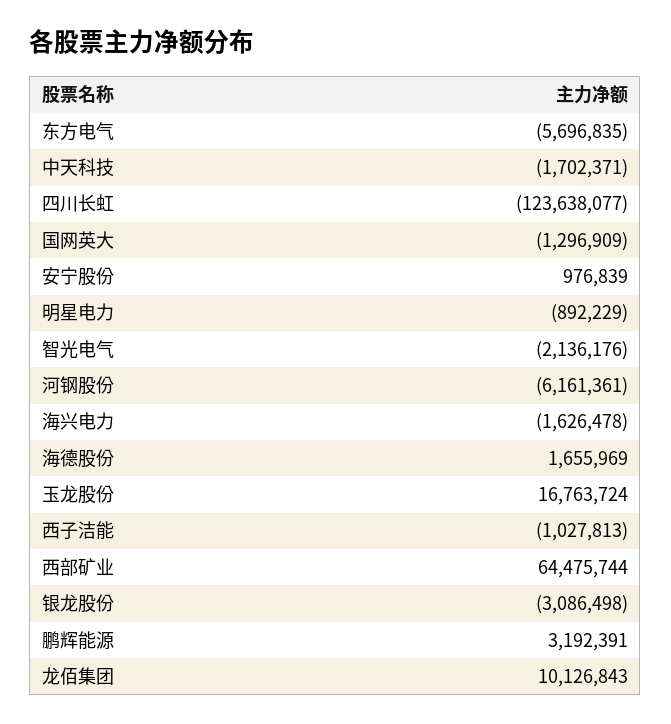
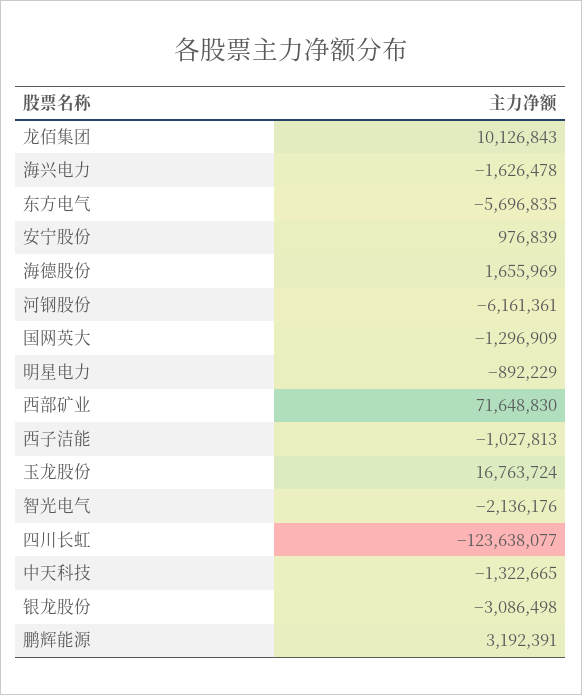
中天科技: -1702371 -> -1322665
西部矿业: 64475744 -> 71648830

